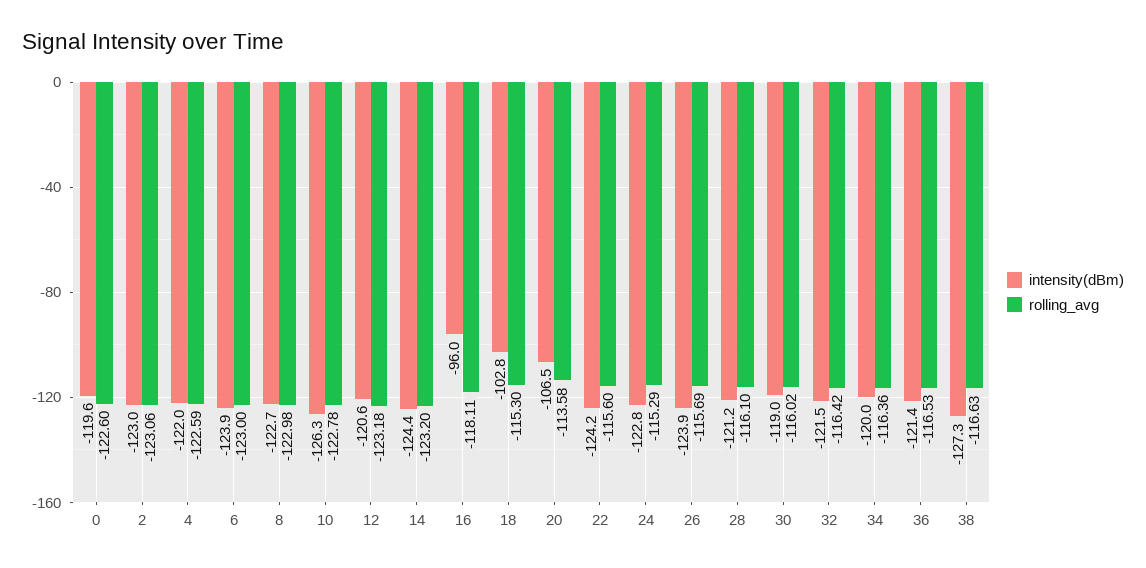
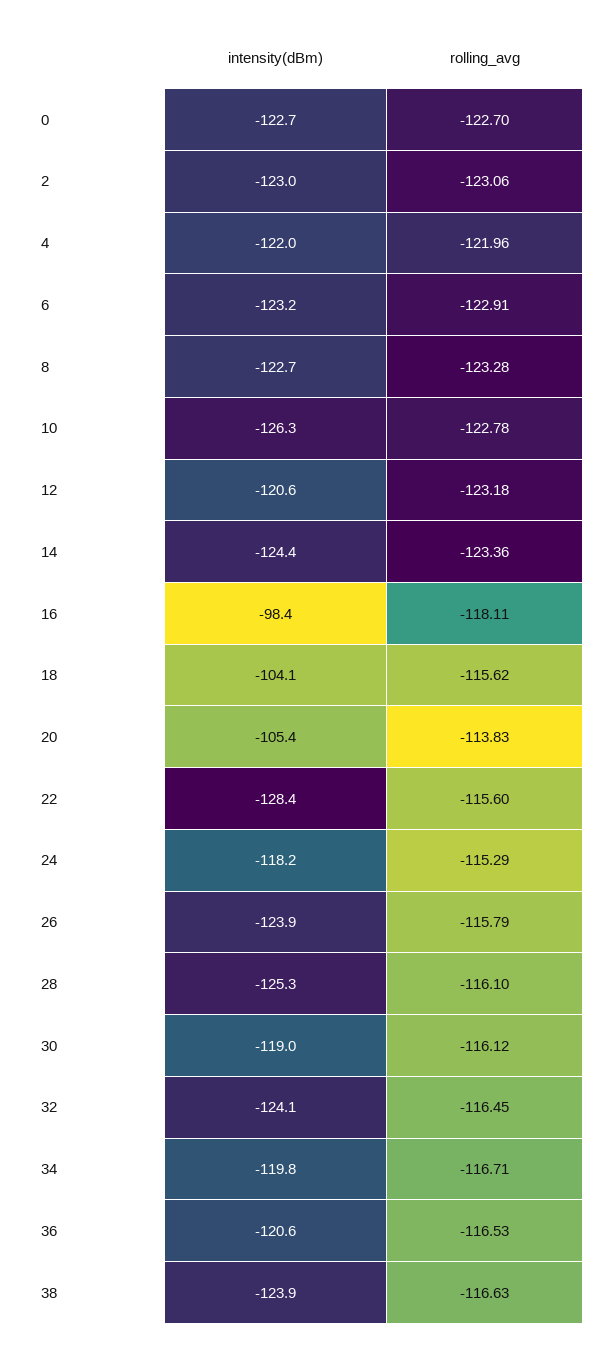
intensity(dBm), 0: -119.6 -> -122.7
rolling_avg, 0: -122.6 -> -122.7
rolling_avg, 4: -122.59 -> -121.96
intensity(dBm), 6: -123.9 -> -123.2
rolling_avg, 6: -123 -> -122.91
rolling_avg, 8: -122.98 -> -123.28
rolling_avg, 14: -123.2 -> -123.36
intensity(dBm), 16: -96 -> -98.4
intensity(dBm), 18: -102.8 -> -104.1
rolling_avg, 18: -115.3 -> -115.62
intensity(dBm), 20: -106.5 -> -105.4
rolling_avg, 20: -113.58 -> -113.83
intensity(dBm), 22: -124.2 -> -128.4
intensity(dBm), 24: -122.8 -> -118.2
rolling_avg, 26: -115.69 -> -115.79
intensity(dBm), 28: -121.2 -> -125.3
rolling_avg, 30: -116.02 -> -116.12
intensity(dBm), 32: -121.5 -> -124.1
rolling_avg, 32: -116.42 -> -116.45
intensity(dBm), 34: -120 -> -119.8
rolling_avg, 34: -116.36 -> -116.71
intensity(dBm), 36: -121.4 -> -120.6
intensity(dBm), 38: -127.3 -> -123.9

